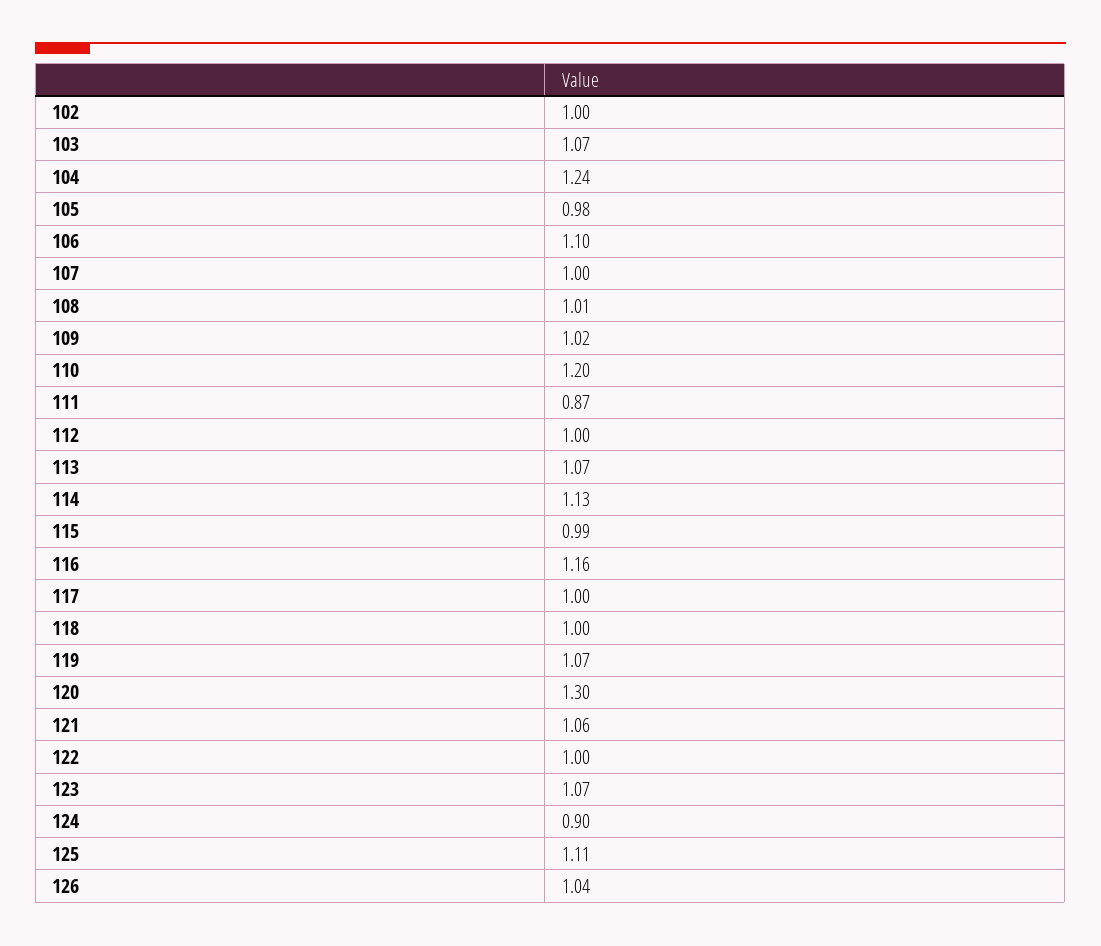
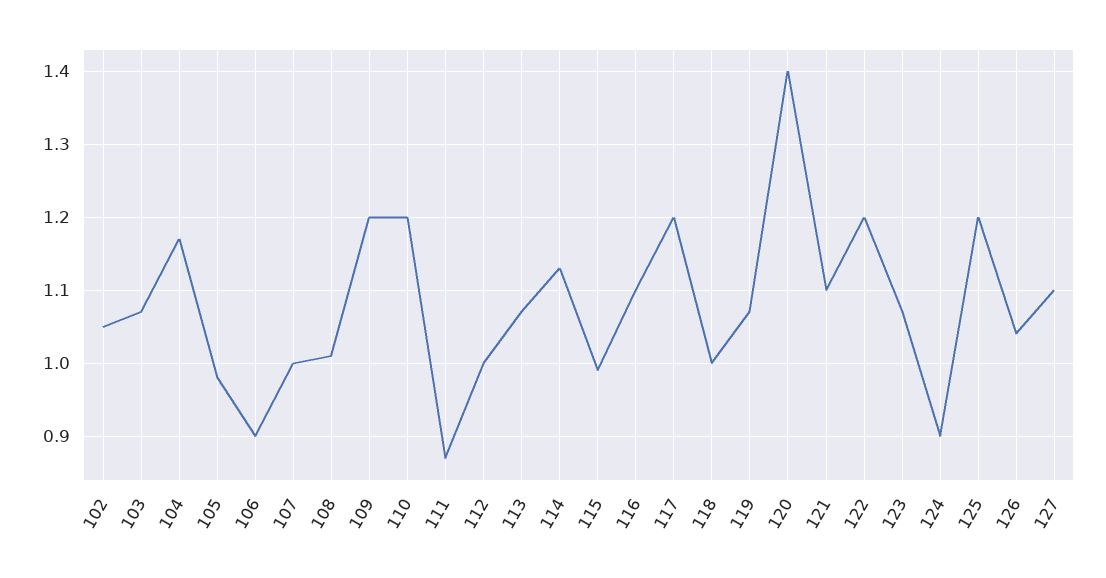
102: 1 -> 1.05
104: 1.24 -> 1.17
106: 1.1 -> 0.9
109: 1.02 -> 1.2
116: 1.16 -> 1.1
117: 1 -> 1.2
120: 1.3 -> 1.4
121: 1.06 -> 1.1
122: 1 -> 1.2
125: 1.11 -> 1.2
127: none -> 1.1

